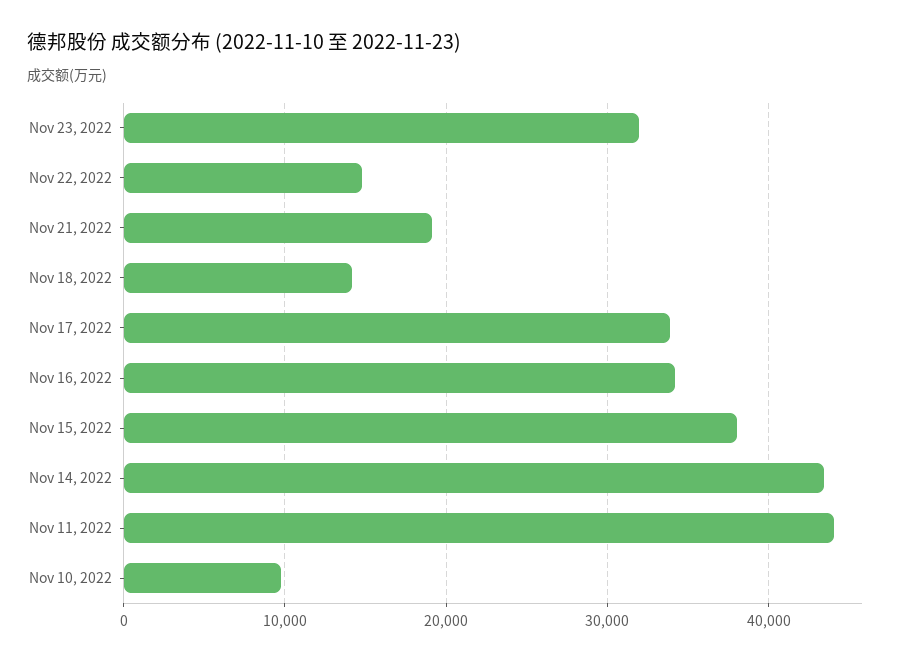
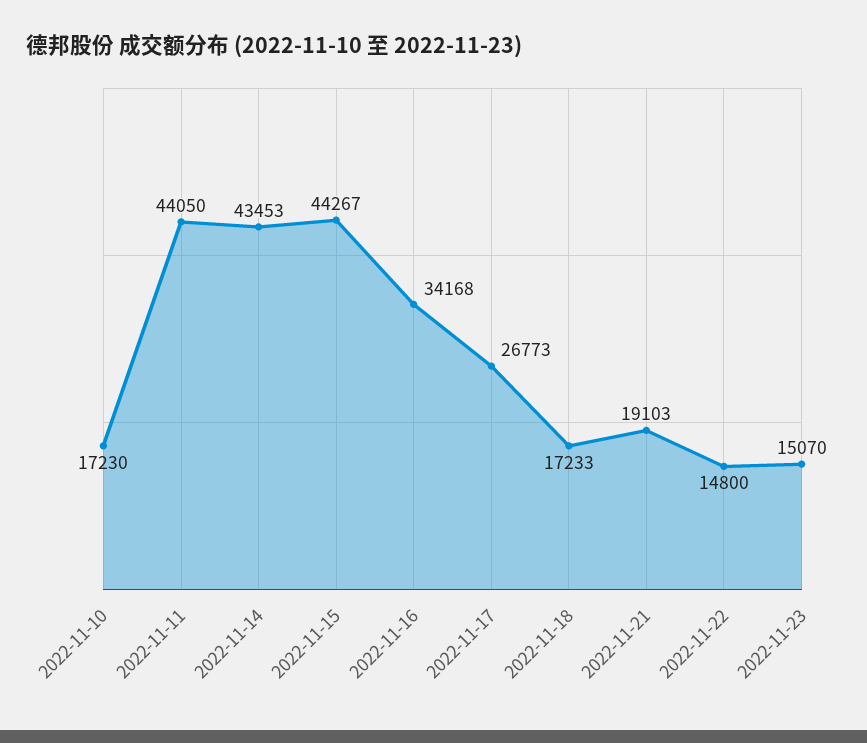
Nov 23, 2022: 32000 -> 15070
Nov 18, 2022: 14000 -> 17233
Nov 17, 2022: 34000 -> 26773
Nov 15, 2022: 38000 -> 44267
Nov 10, 2022: 10000 -> 17230

